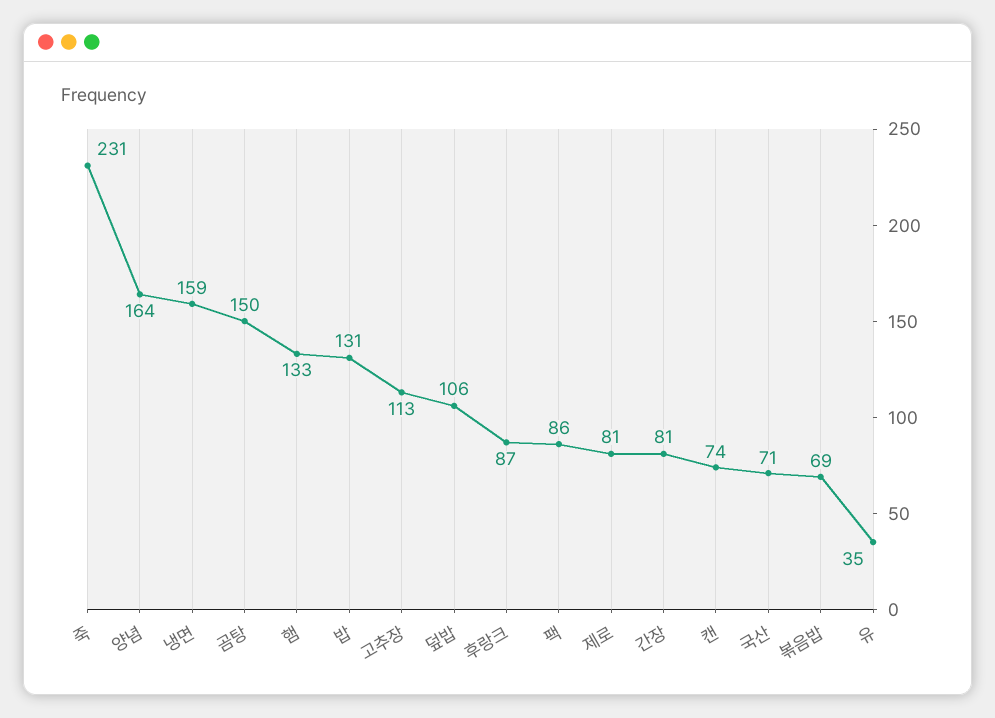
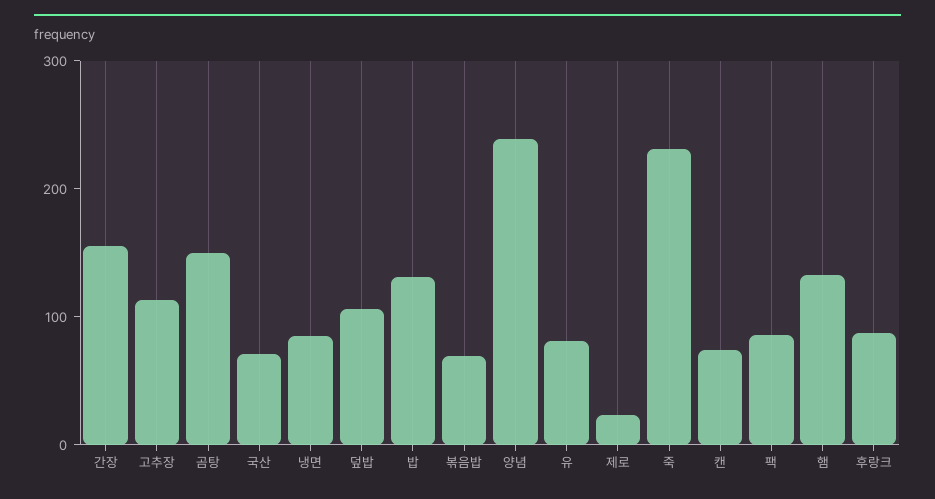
양념: 164 -> 240
냉면: 159 -> 80
제로: 81 -> 20
간장: 81 -> 160
유: 35 -> 80

